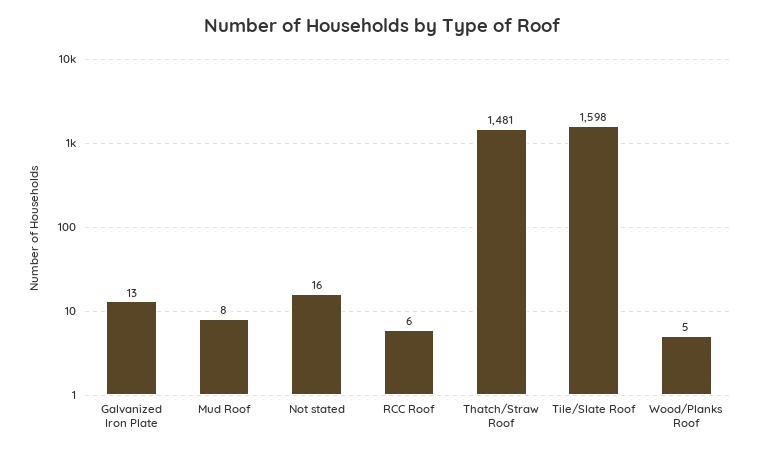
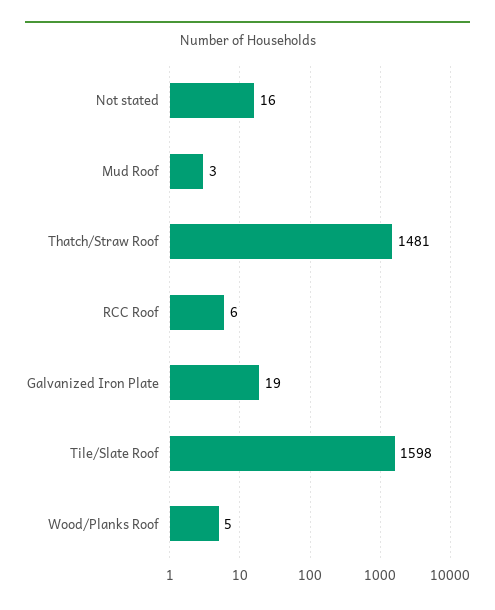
Galvanized Iron Plate: 13 -> 19
Mud Roof: 8 -> 3

